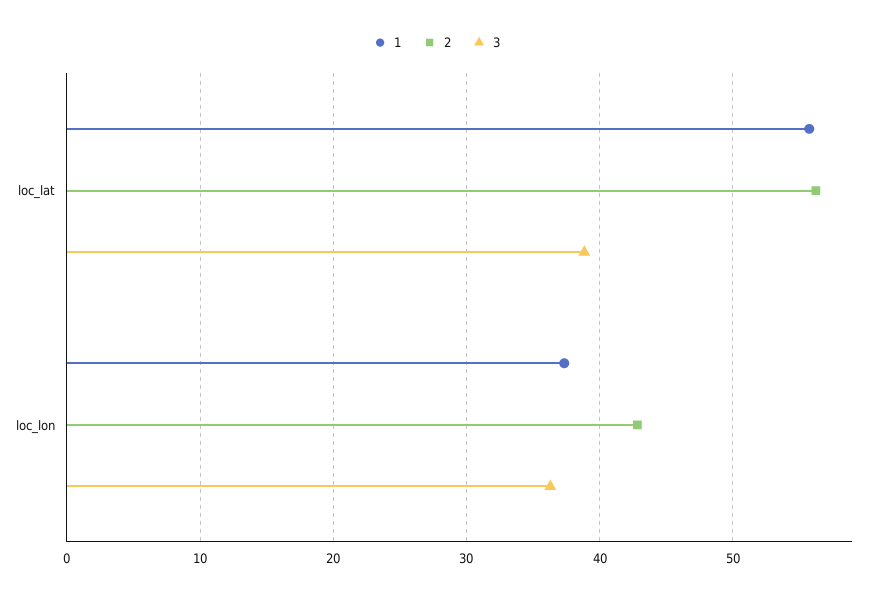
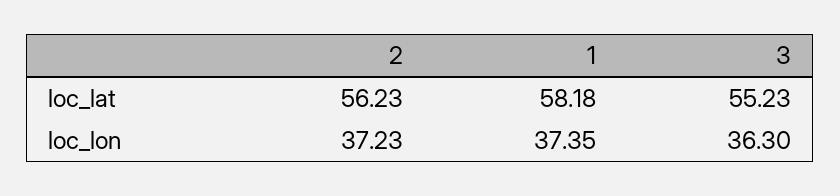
1, loc_lat: 56 -> 58.18
3, loc_lat: 39 -> 55.23
2, loc_lon: 43 -> 37.23

